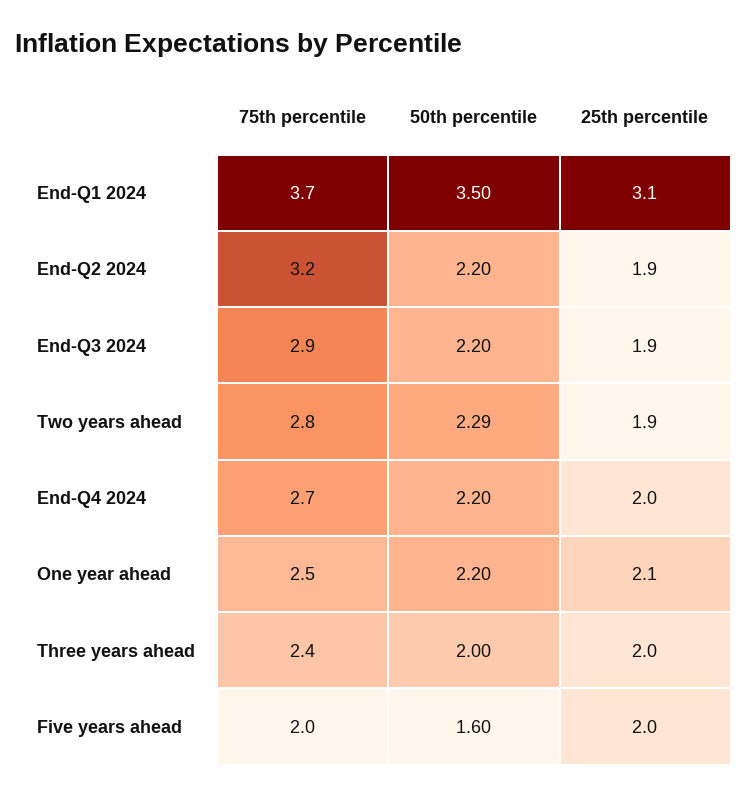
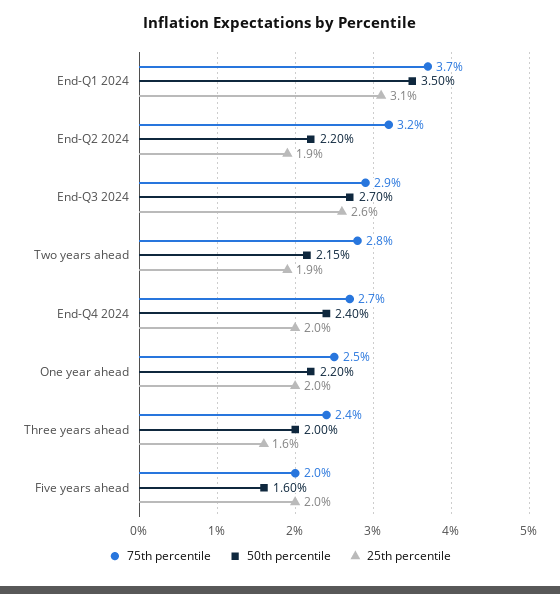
50th percentile, End-Q3 2024: 2.2 -> 2.7
25th percentile, End-Q3 2024: 1.9 -> 2.6
50th percentile, Two years ahead: 2.29 -> 2.15
50th percentile, End-Q4 2024: 2.2 -> 2.4
25th percentile, One year ahead: 2.1 -> 2
25th percentile, Three years ahead: 2 -> 1.6

